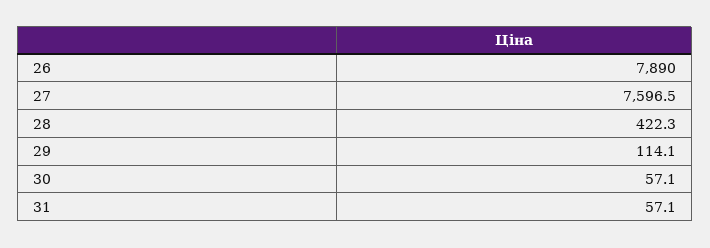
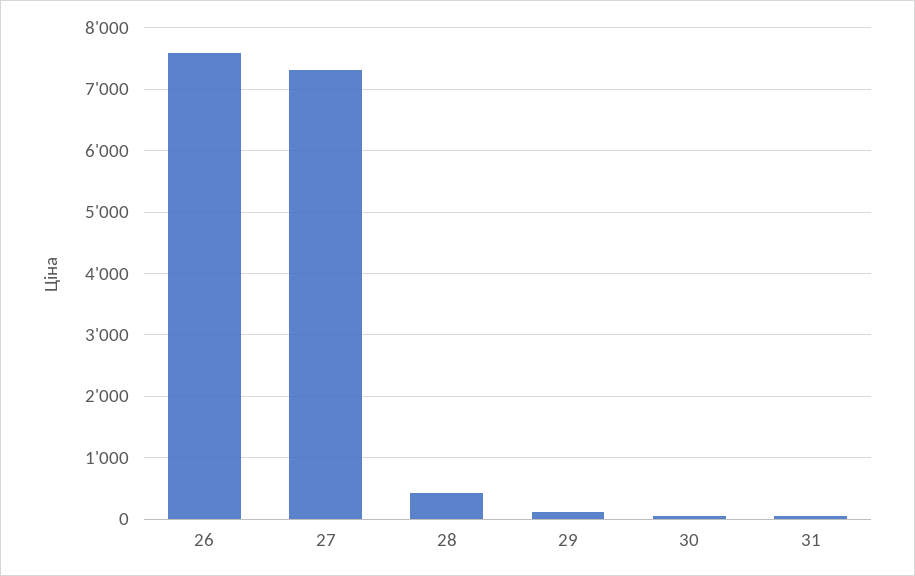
26: 7890 -> 7600
27: 7596.5 -> 7300

